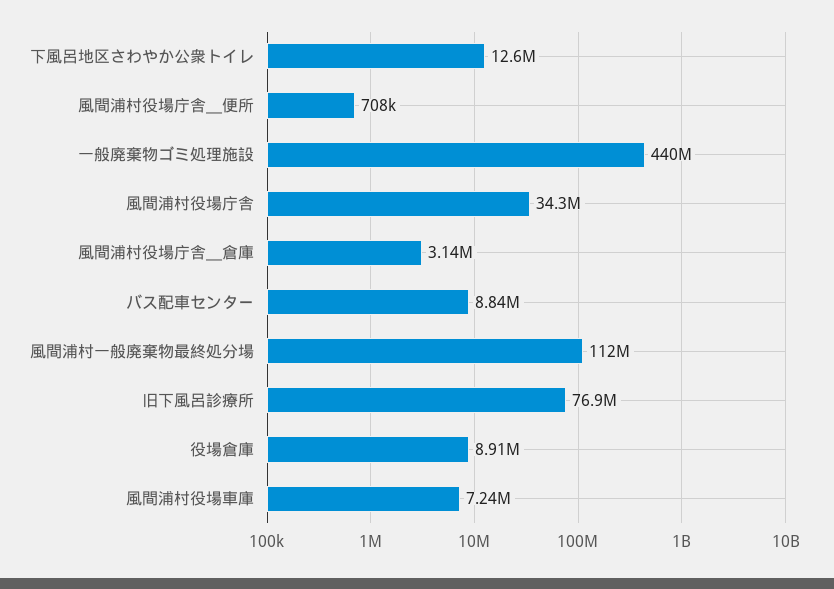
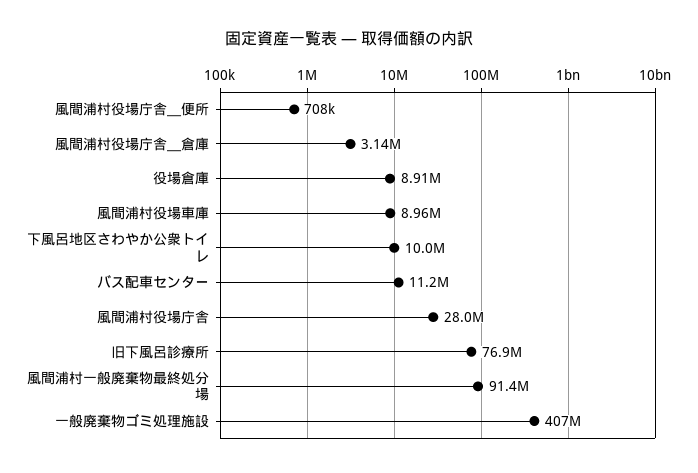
下風呂地区さわやか公衆トイレ: 12600000 -> 10000000
一般廃棄物ゴミ処理施設: 440000000 -> 407000000
風間浦村役場庁舎: 34300000 -> 28000000
バス配車センター: 8840000 -> 11200000
風間浦村一般廃棄物最終処分場: 112000000 -> 91400000
風間浦村役場車庫: 7240000 -> 8960000

